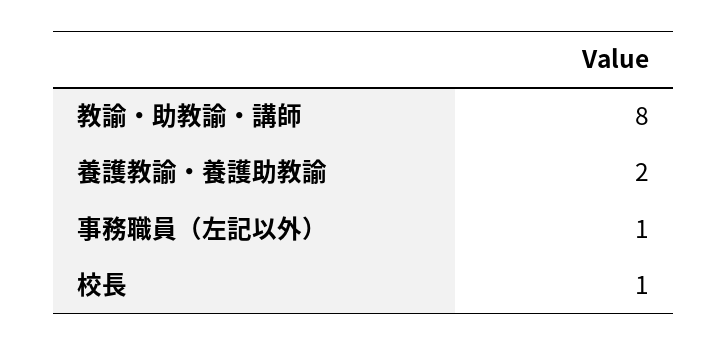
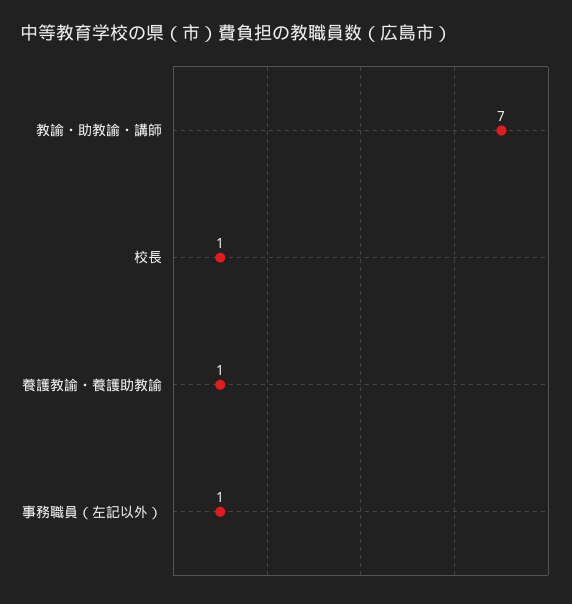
教諭・助教諭・講師: 8 -> 7
養護教諭・養護助教諭: 2 -> 1

